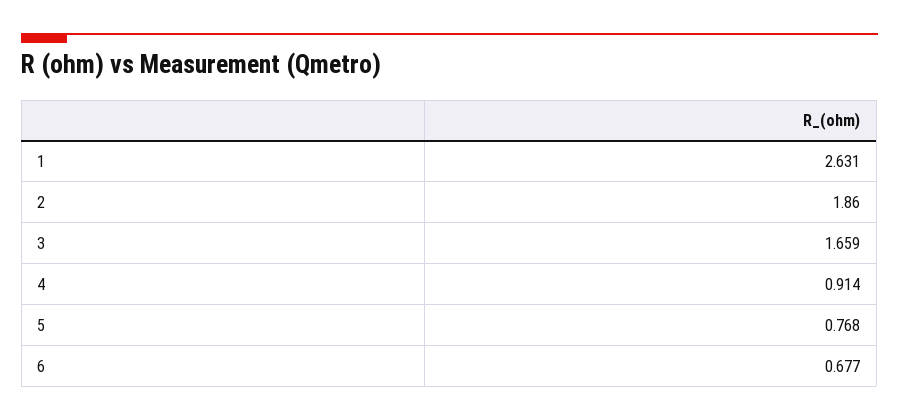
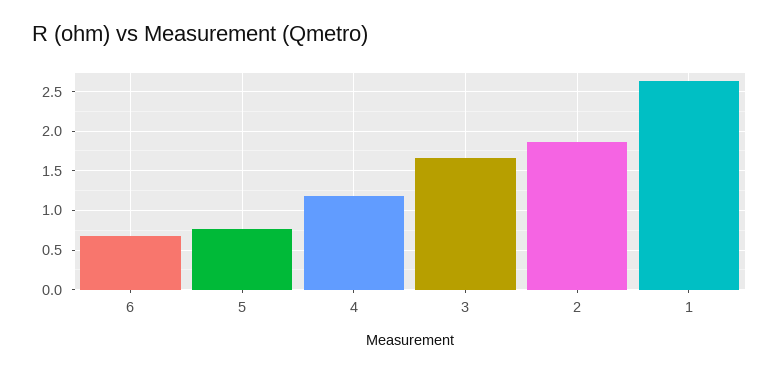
4: 0.914 -> 1.2

